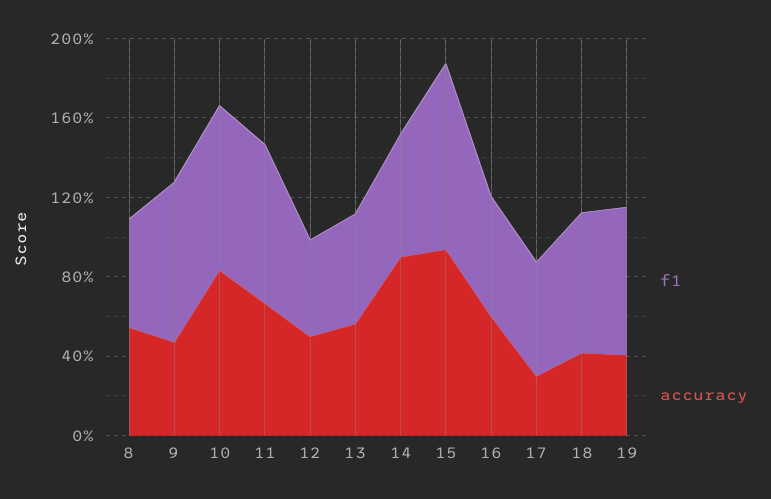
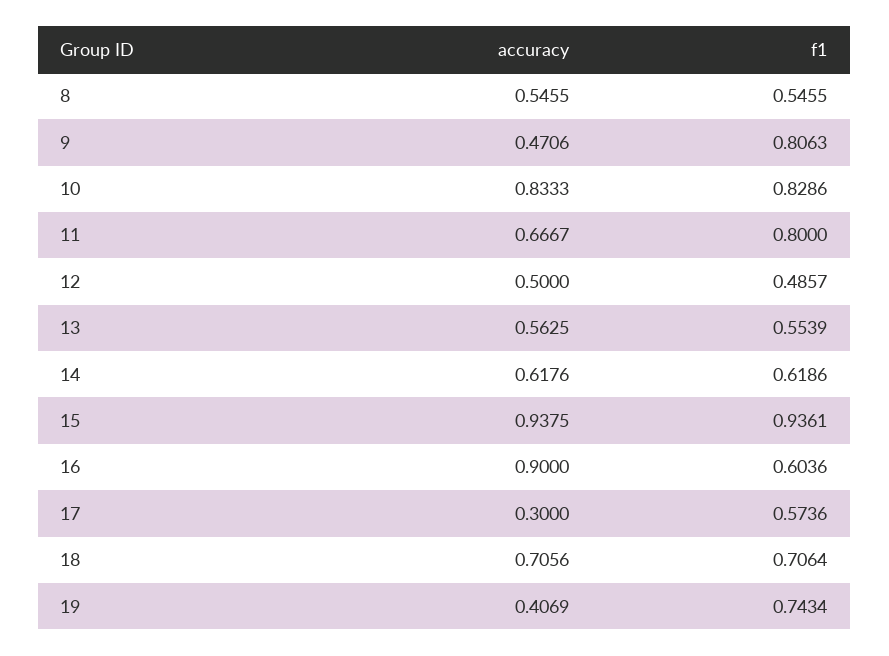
accuracy, 14: 0.9 -> 0.6176
accuracy, 16: 0.6 -> 0.9
accuracy, 18: 0.4 -> 0.7056

